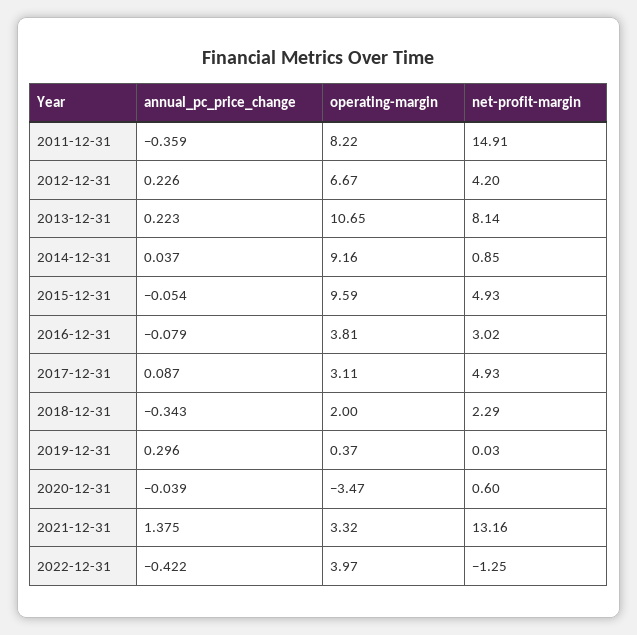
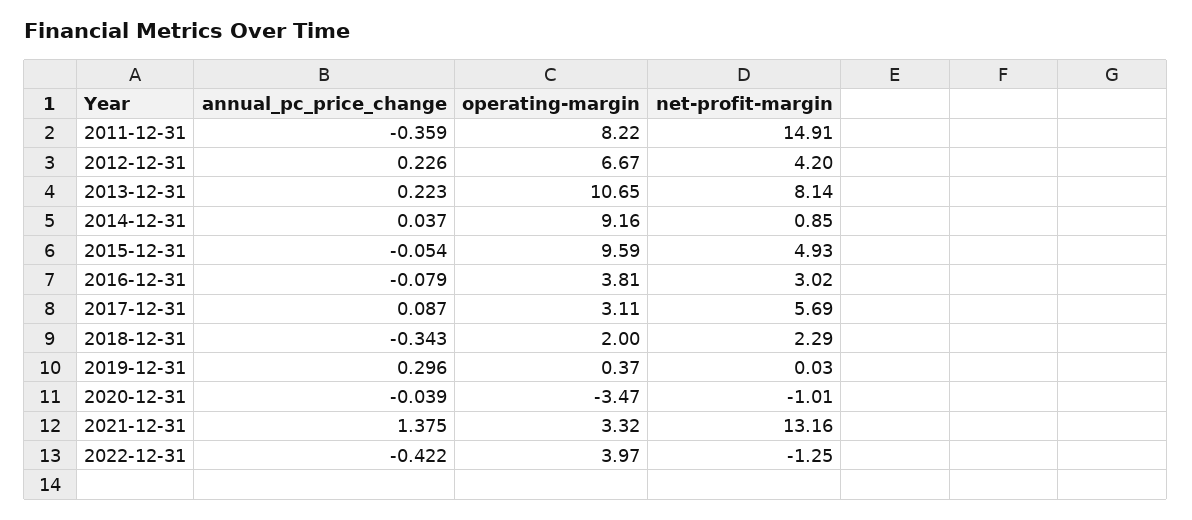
net-profit-margin, 2017-12-31: 4.93 -> 5.69
net-profit-margin, 2020-12-31: 0.6 -> -1.01

